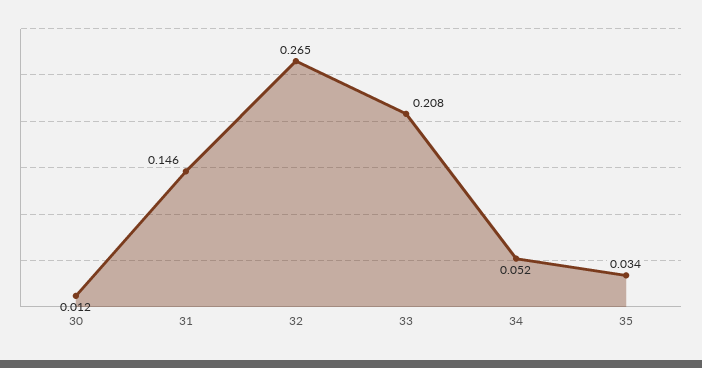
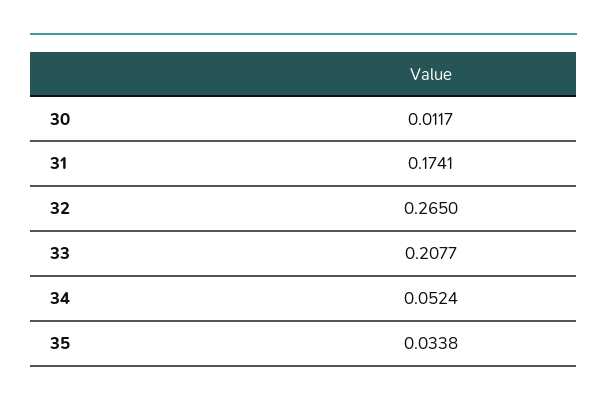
31: 0.146 -> 0.1741

